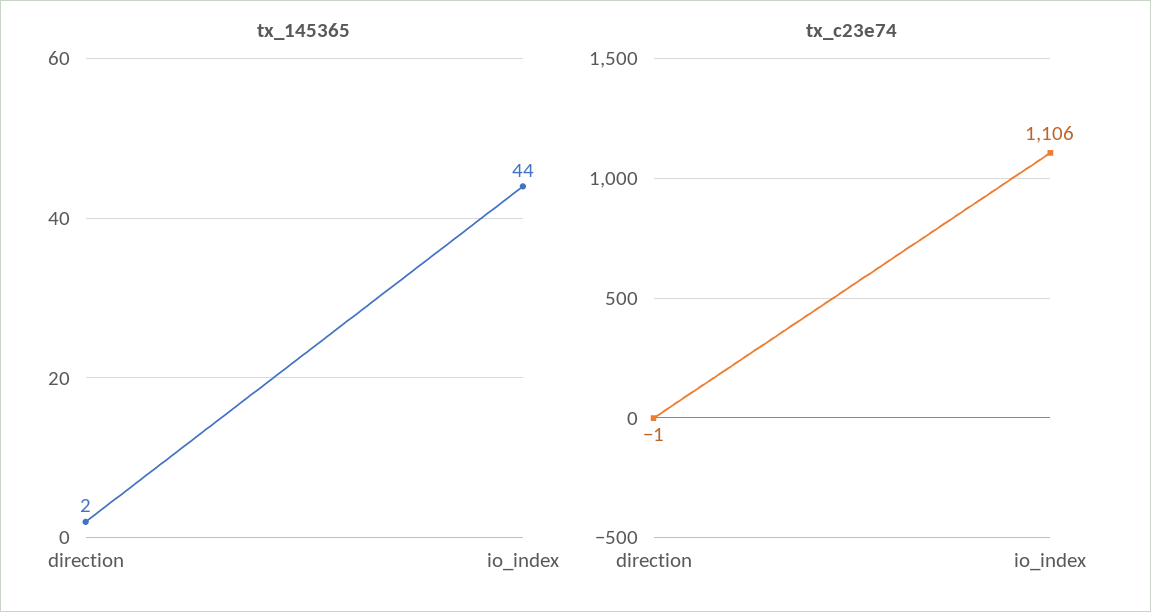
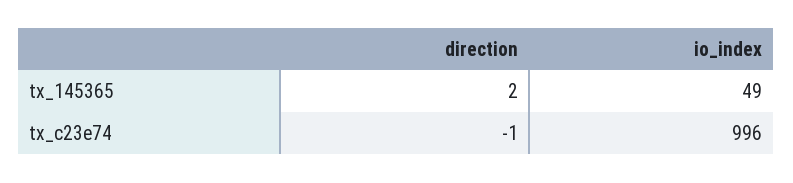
tx_145365, io_index: 44 -> 49
tx_c23e74, io_index: 1106 -> 996

